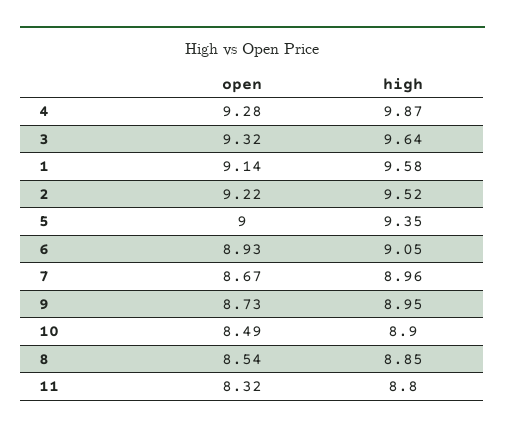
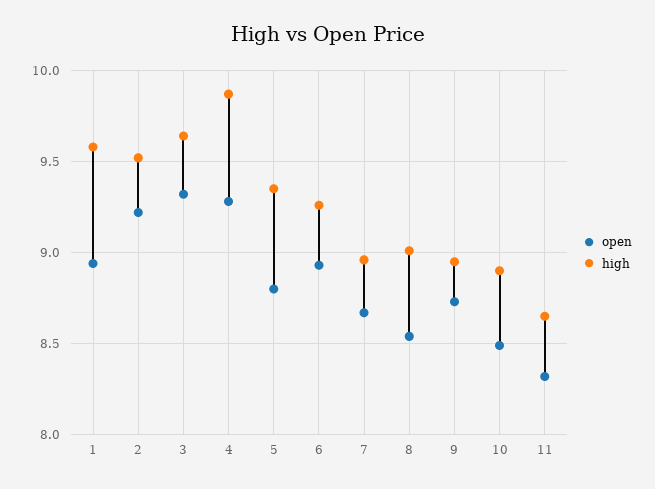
open, 1: 9.14 -> 8.95
open, 5: 9 -> 8.8
high, 6: 9.05 -> 9.25
high, 8: 8.85 -> 9
high, 11: 8.8 -> 8.65

